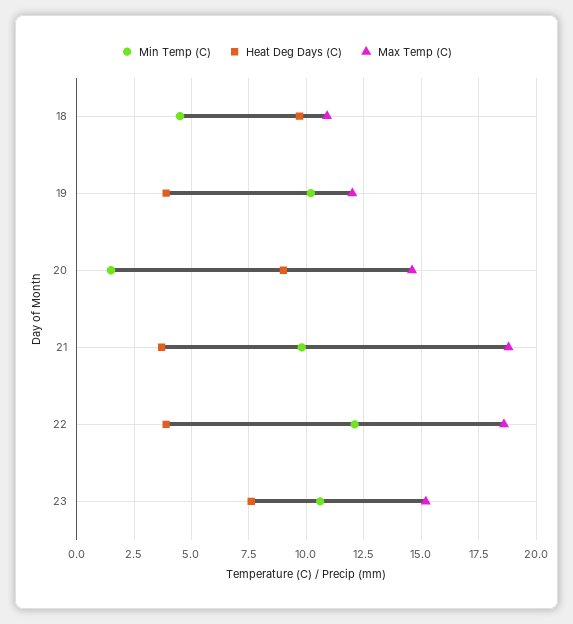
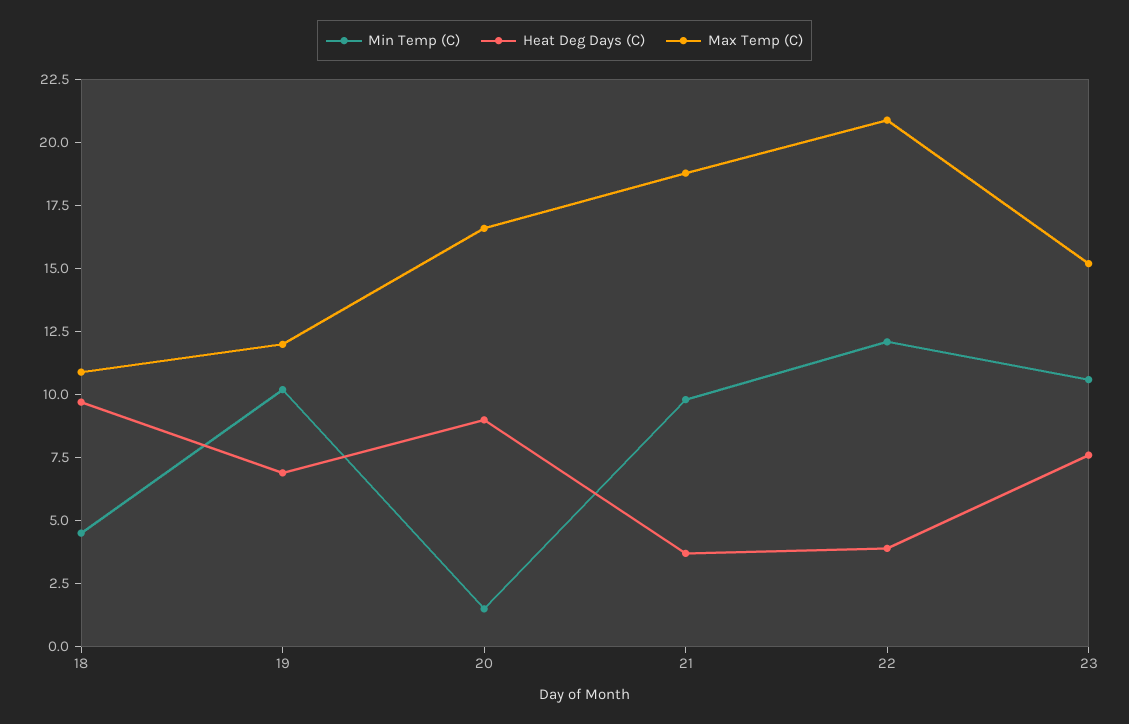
Heat Deg Days (C), 19: 4 -> 7
Max Temp (C), 20: 14.5 -> 16.5
Max Temp (C), 22: 18.5 -> 21

